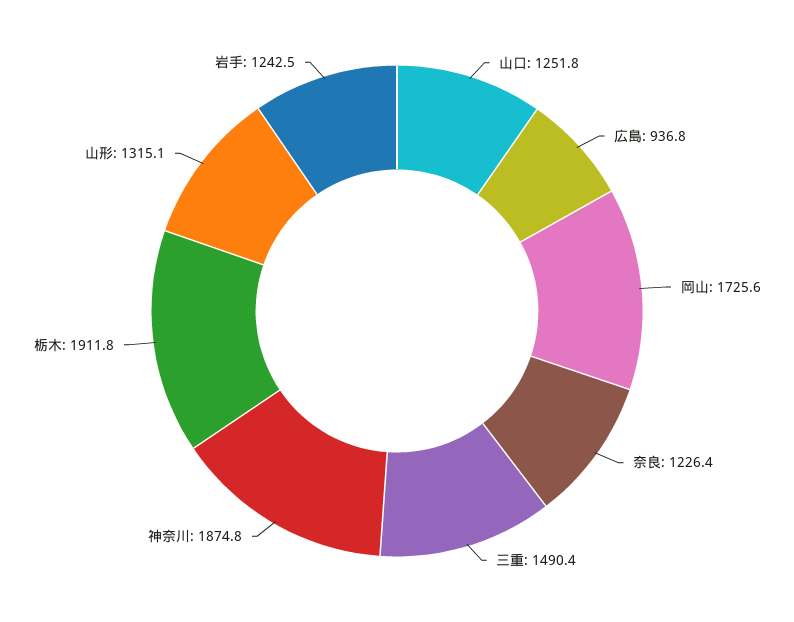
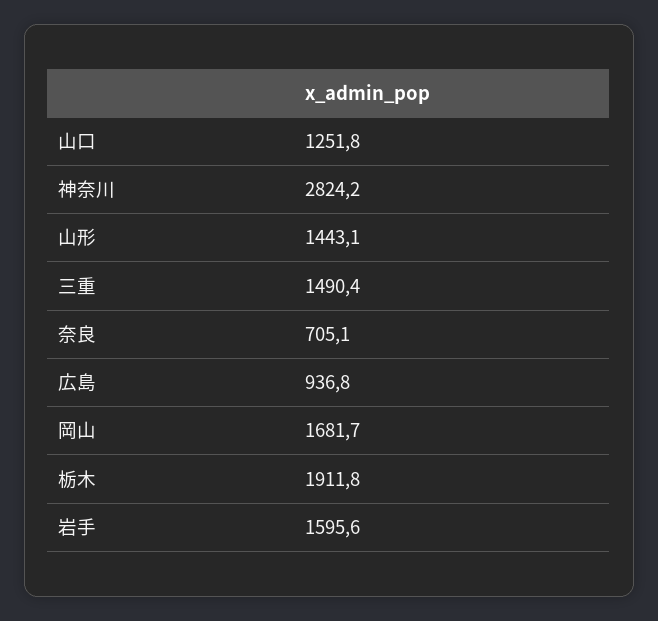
岡山: 1725.6 -> 1681.7
奈良: 1226.4 -> 705.1
神奈川: 1874.8 -> 2824.2
山形: 1315.1 -> 1443.1
岩手: 1242.5 -> 1595.6

